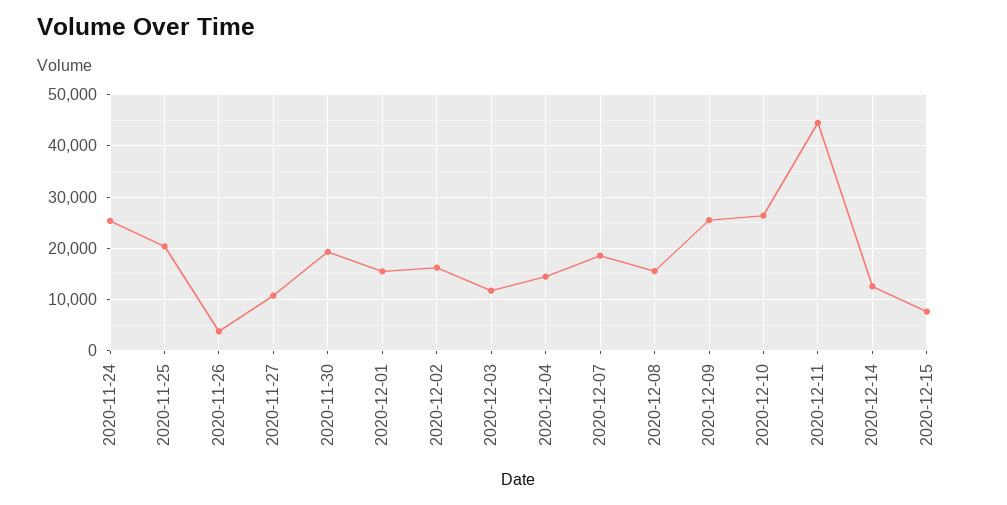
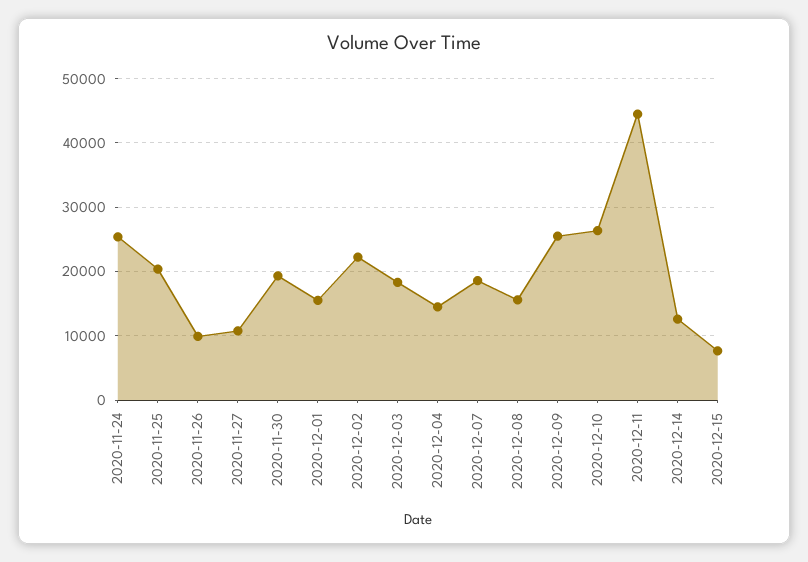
2020-11-26: 4000 -> 10000
2020-12-02: 16000 -> 22000
2020-12-03: 12000 -> 18000

